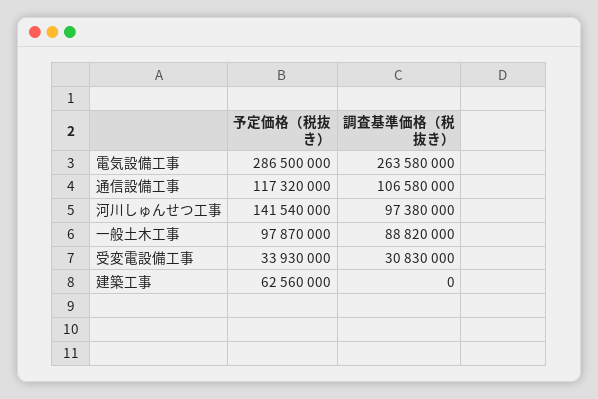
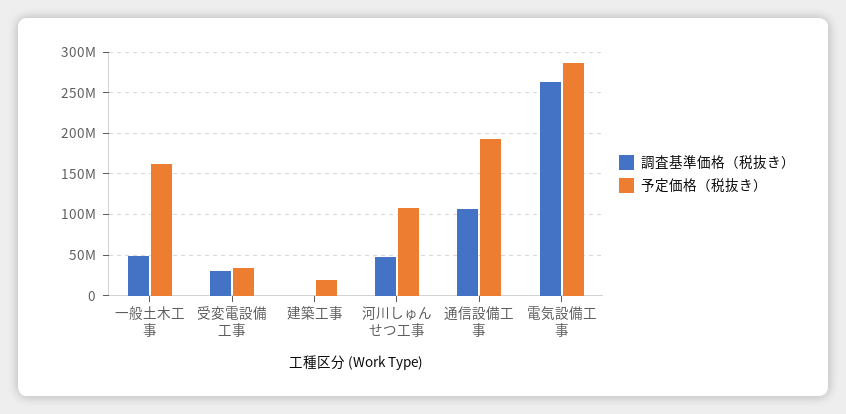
予定価格（税抜き）, 通信設備工事: 117320000 -> 190000000
予定価格（税抜き）, 河川しゅんせつ工事: 141540000 -> 110000000
調査基準価格（税抜き）, 河川しゅんせつ工事: 97380000 -> 50000000
予定価格（税抜き）, 一般土木工事: 97870000 -> 160000000
調査基準価格（税抜き）, 一般土木工事: 88820000 -> 50000000
予定価格（税抜き）, 建築工事: 62560000 -> 20000000

